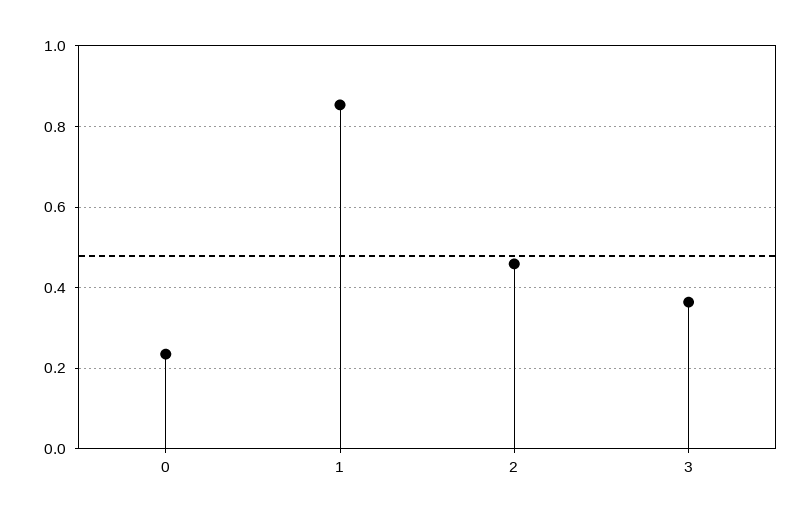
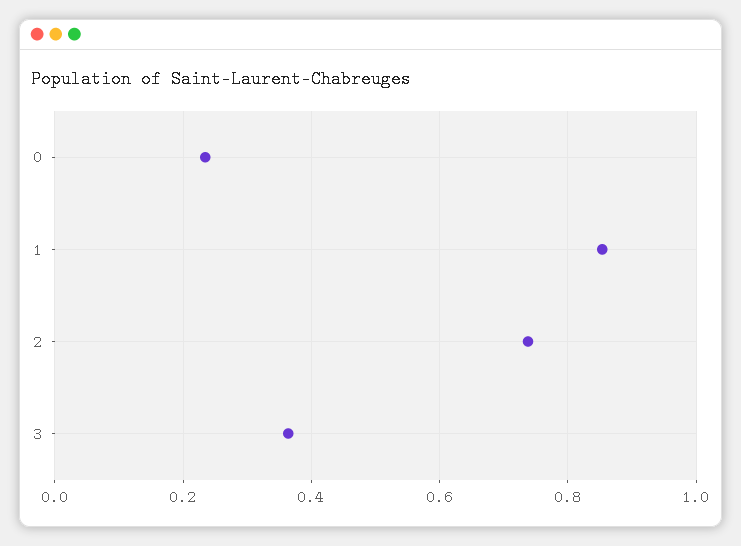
2: 0.46 -> 0.74

